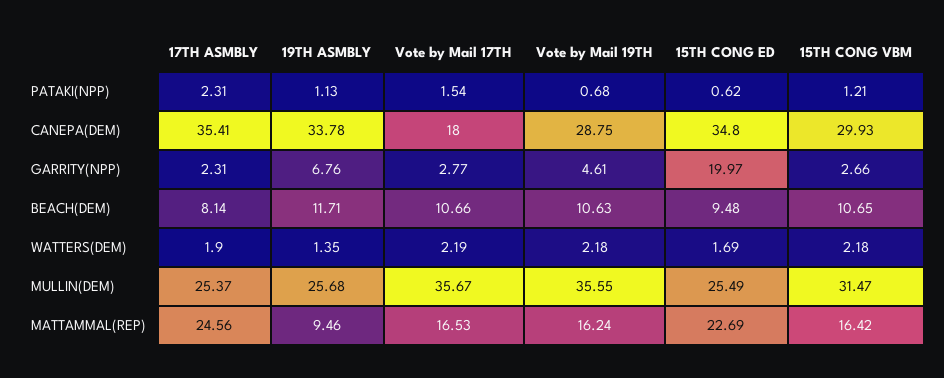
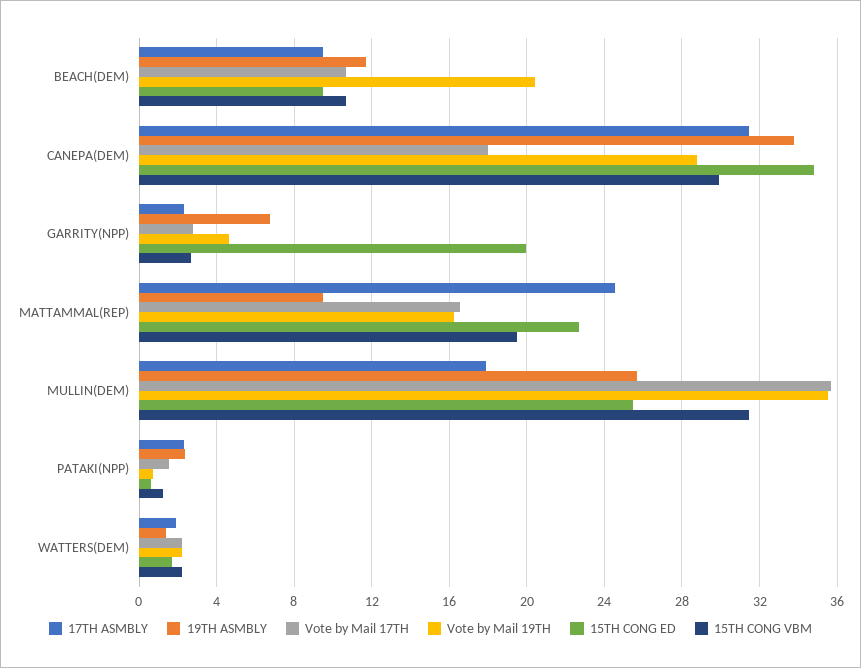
19TH ASMBLY, PATAKI(NPP): 1.13 -> 2.5
17TH ASMBLY, CANEPA(DEM): 35.41 -> 31.5
17TH ASMBLY, BEACH(DEM): 8.14 -> 9.5
Vote by Mail 19TH, BEACH(DEM): 10.63 -> 20.5
17TH ASMBLY, MULLIN(DEM): 25.37 -> 18
15TH CONG VBM, MATTAMMAL(REP): 16.42 -> 19.5

